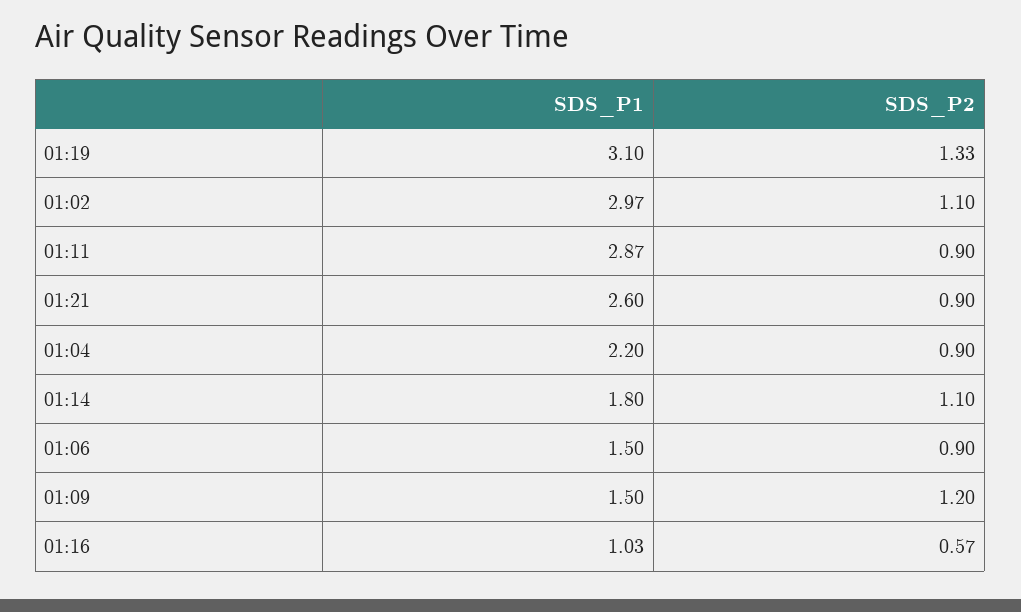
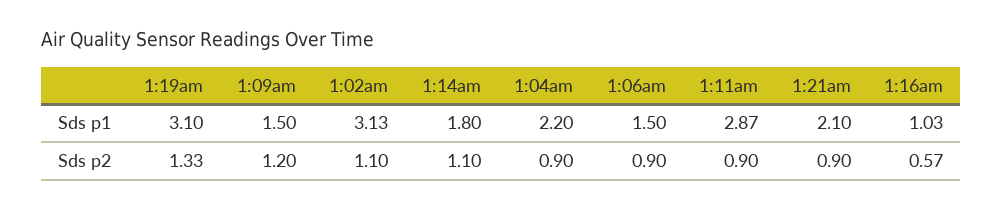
SDS_P1, 01:02: 2.97 -> 3.13
SDS_P1, 01:21: 2.6 -> 2.1

